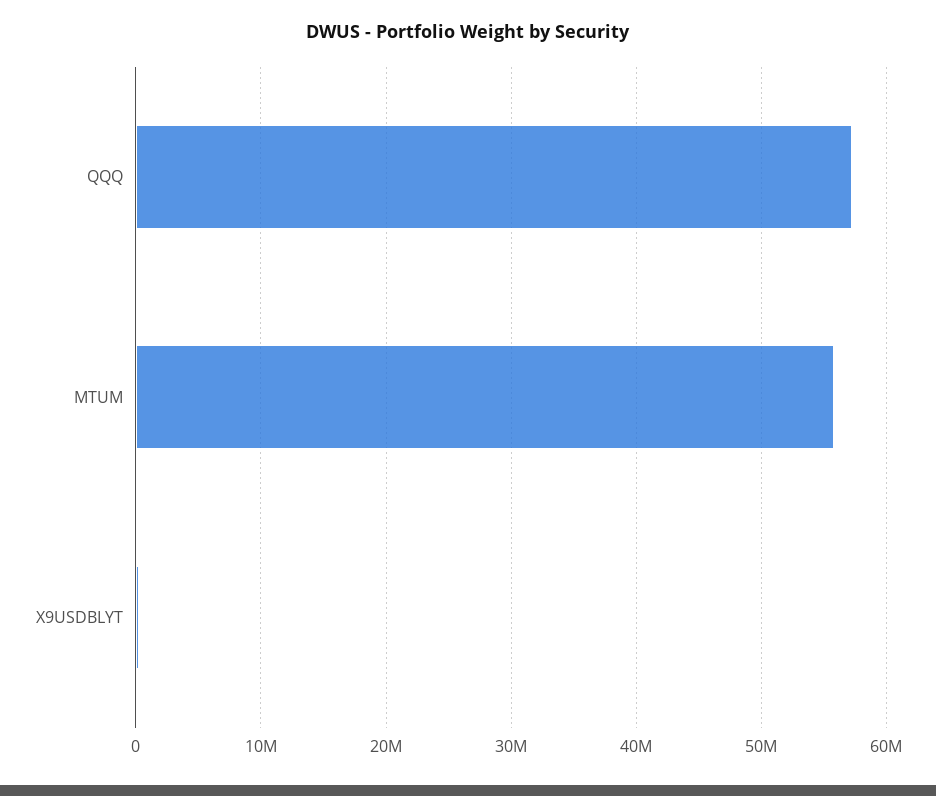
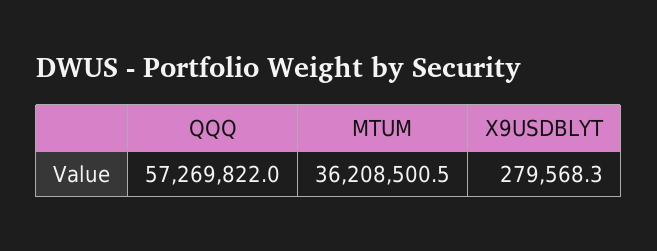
MTUM: 56000000 -> 36208500.5

